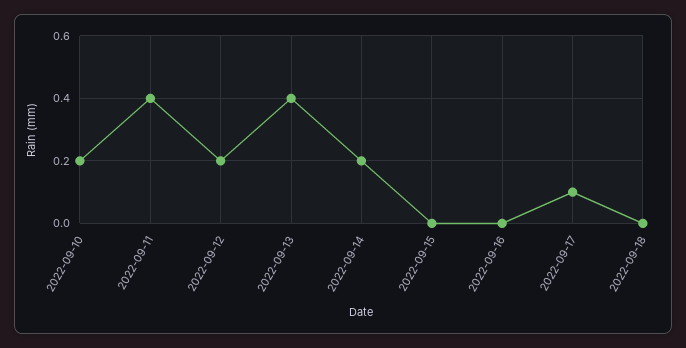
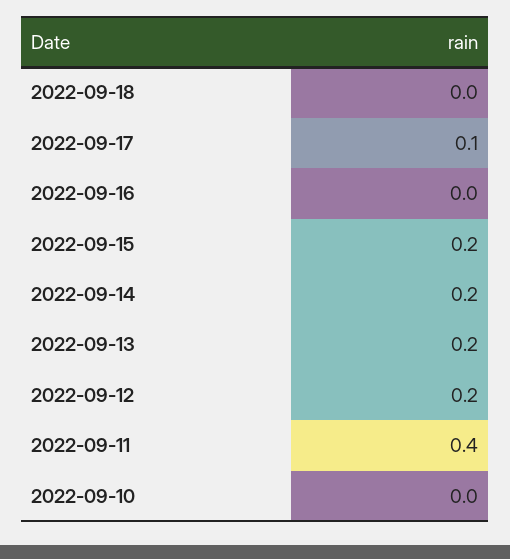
2022-09-10: 0.2 -> 0
2022-09-13: 0.4 -> 0.2
2022-09-15: 0 -> 0.2

